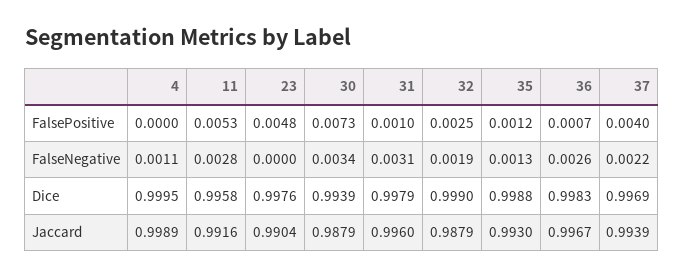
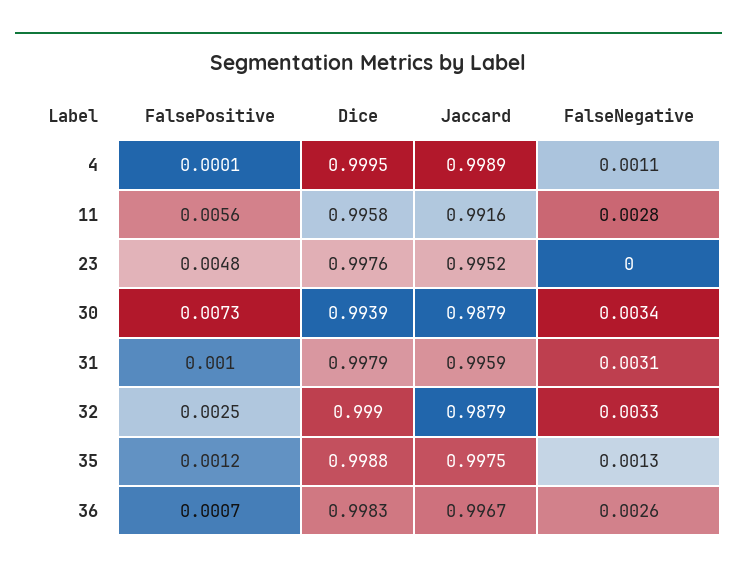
4, FalsePositive: 0 -> 0.0001
11, FalsePositive: 0.0053 -> 0.0056
37, FalsePositive: 0.004 -> none
32, FalseNegative: 0.0019 -> 0.0033
37, FalseNegative: 0.0022 -> none
37, Dice: 0.9969 -> none
23, Jaccard: 0.9904 -> 0.9952
31, Jaccard: 0.996 -> 0.9959
35, Jaccard: 0.993 -> 0.9975
37, Jaccard: 0.9939 -> none

